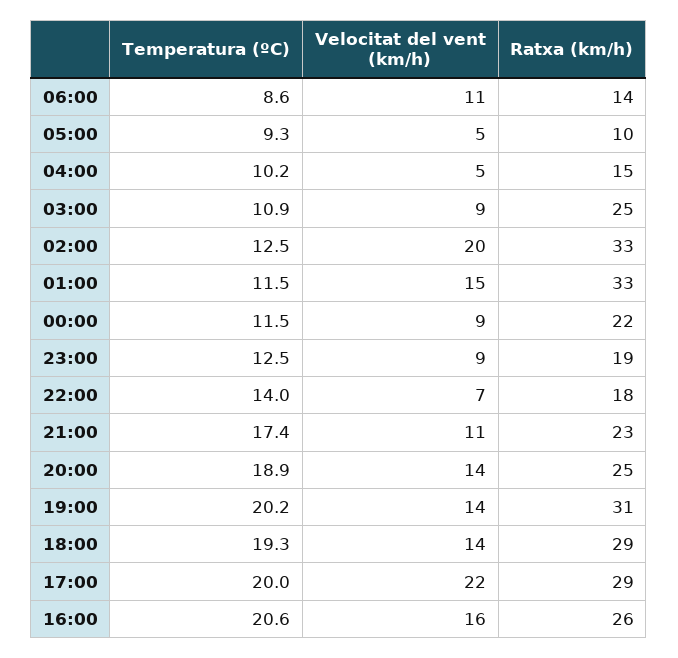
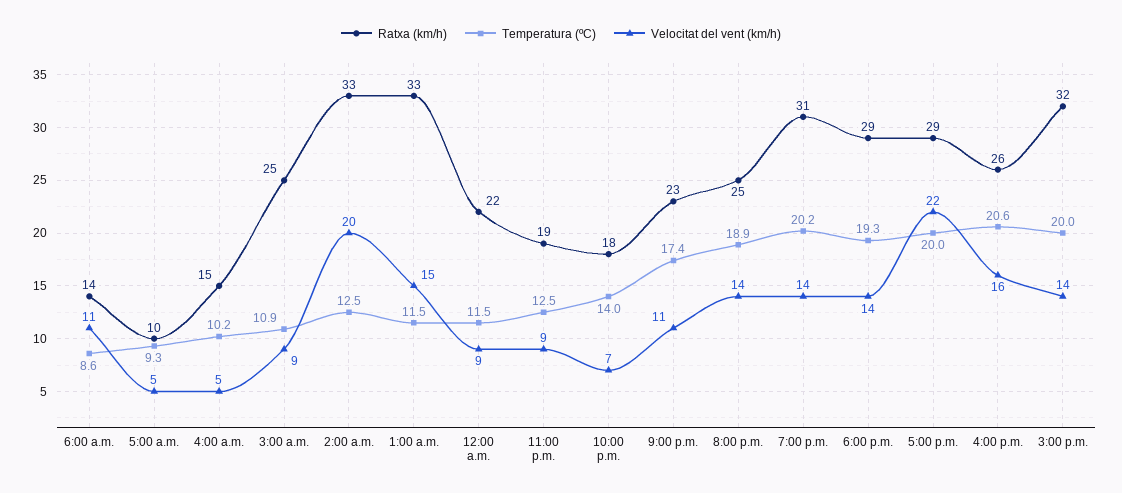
Ratxa (km/h), 3:00 p.m.: none -> 32
Temperatura (ºC), 3:00 p.m.: none -> 20
Velocitat del vent (km/h), 3:00 p.m.: none -> 14

